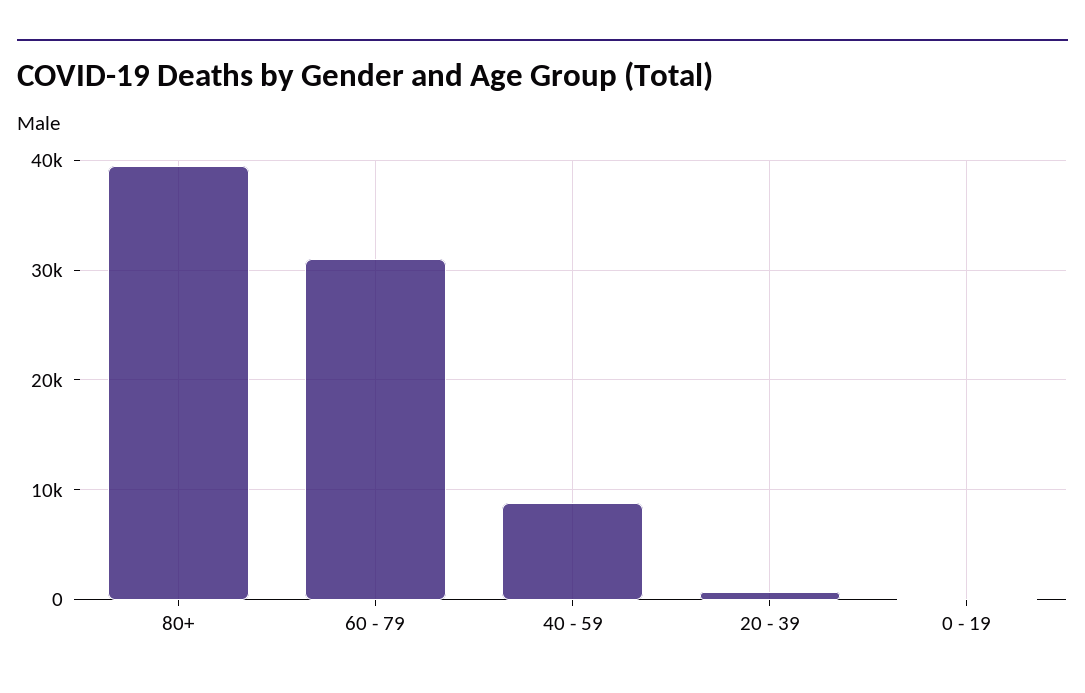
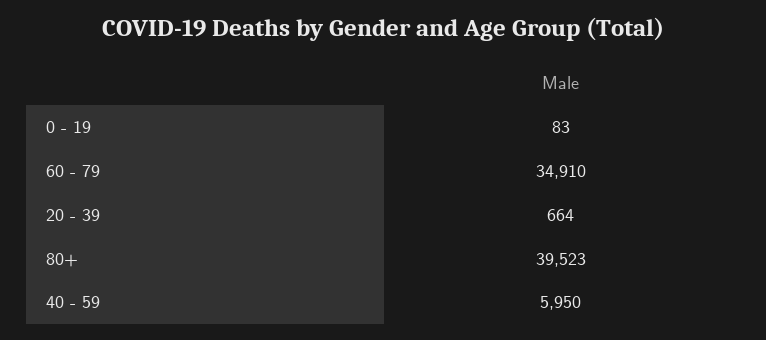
60 - 79: 31000 -> 34910
40 - 59: 9000 -> 5950

